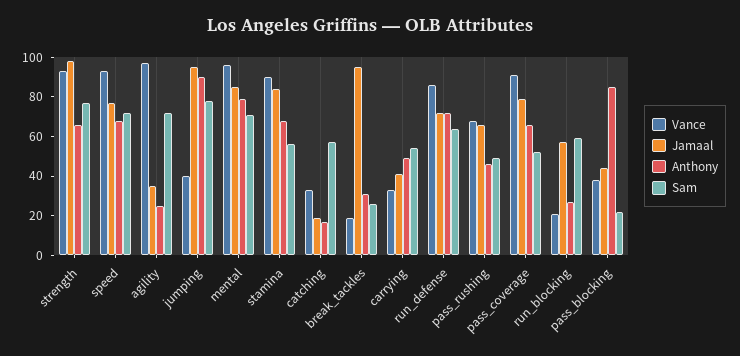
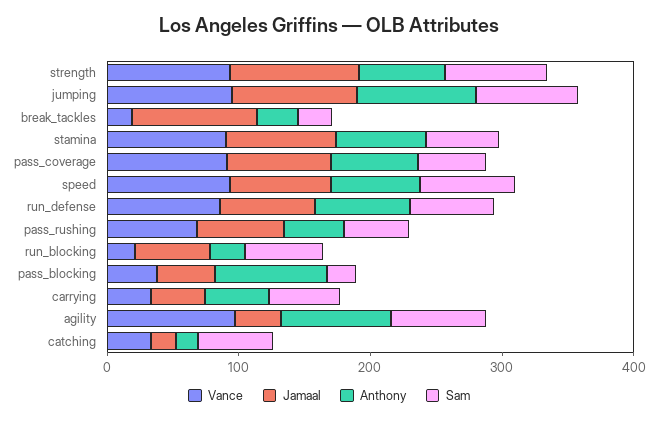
Anthony, agility: 25 -> 80
Vance, jumping: 40 -> 100
Vance, mental: 95 -> none
Jamaal, mental: 85 -> none
Anthony, mental: 80 -> none
Sam, mental: 70 -> none

